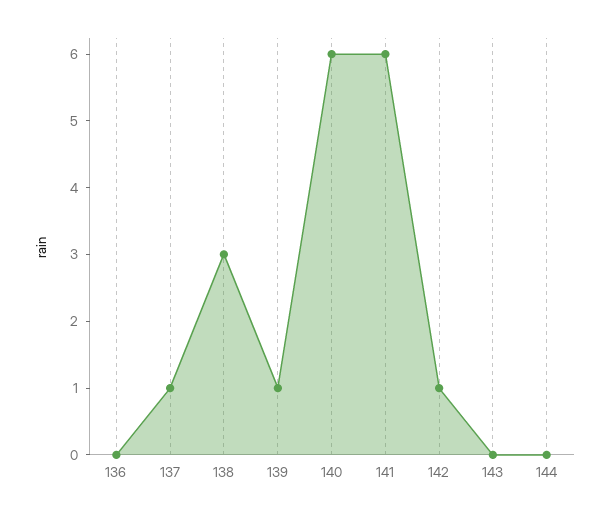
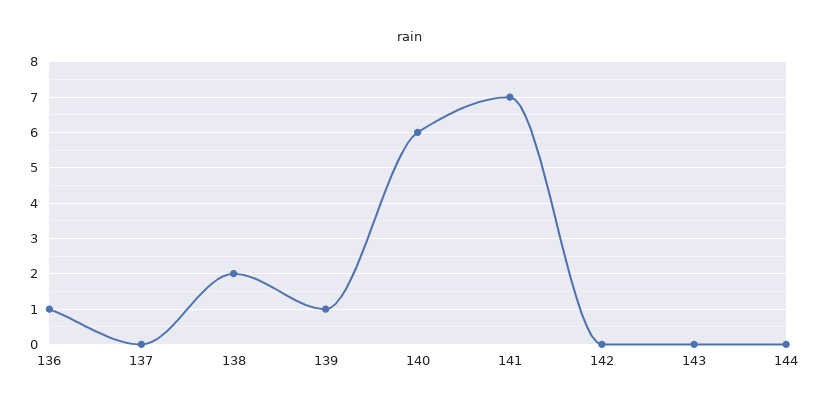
136: 0 -> 1
137: 1 -> 0
138: 3 -> 2
141: 6 -> 7
142: 1 -> 0

